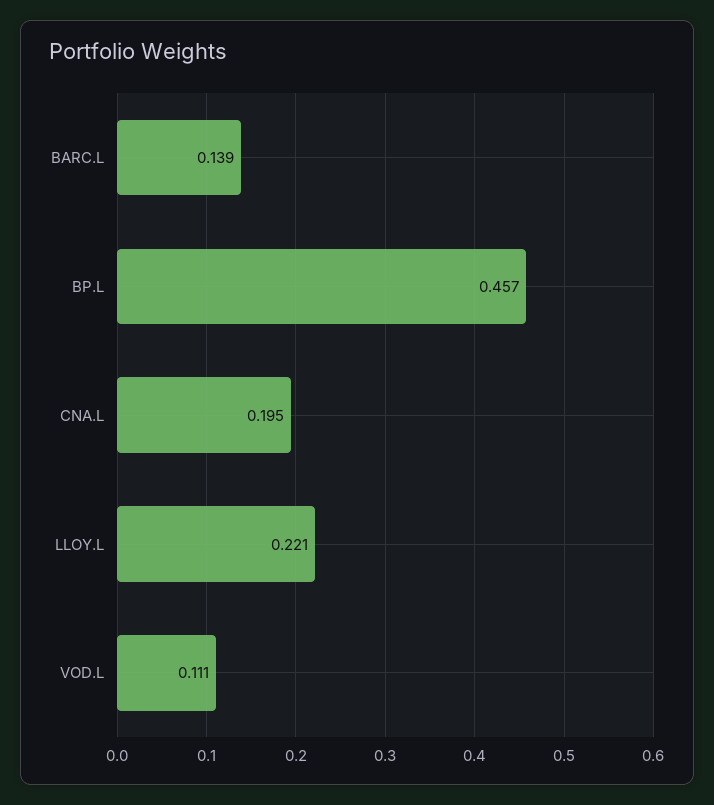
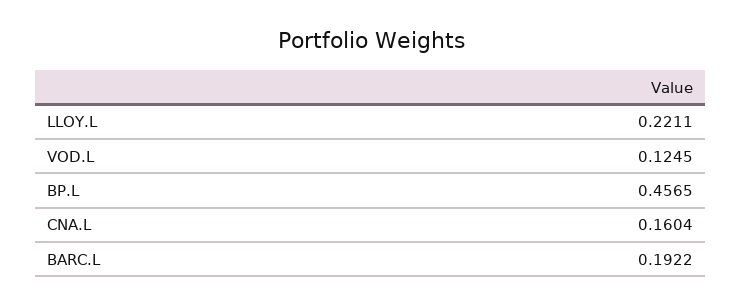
BARC.L: 0.139 -> 0.1922
CNA.L: 0.195 -> 0.1604
VOD.L: 0.111 -> 0.1245

